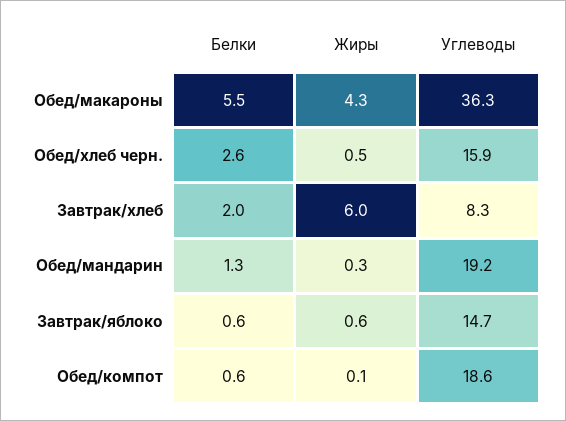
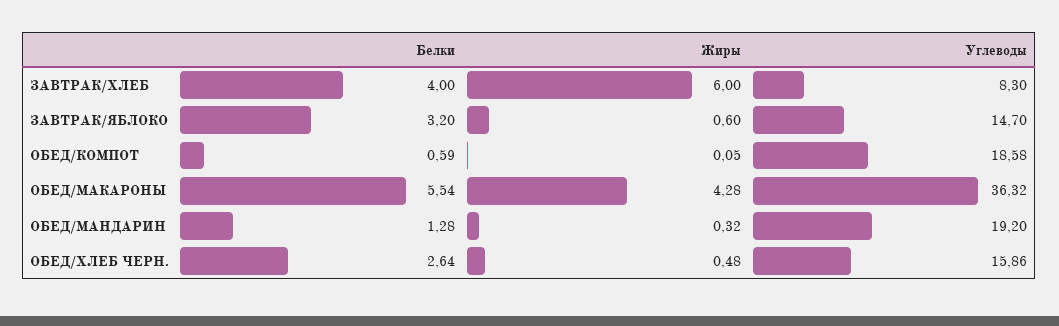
Белки, Завтрак/хлеб: 2 -> 4
Белки, Завтрак/яблоко: 0.6 -> 3.2

